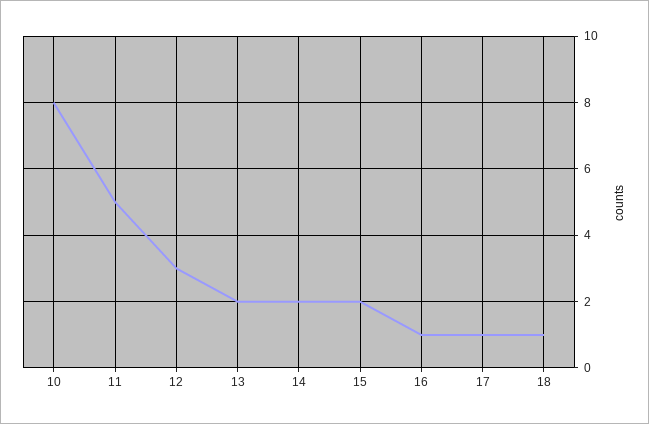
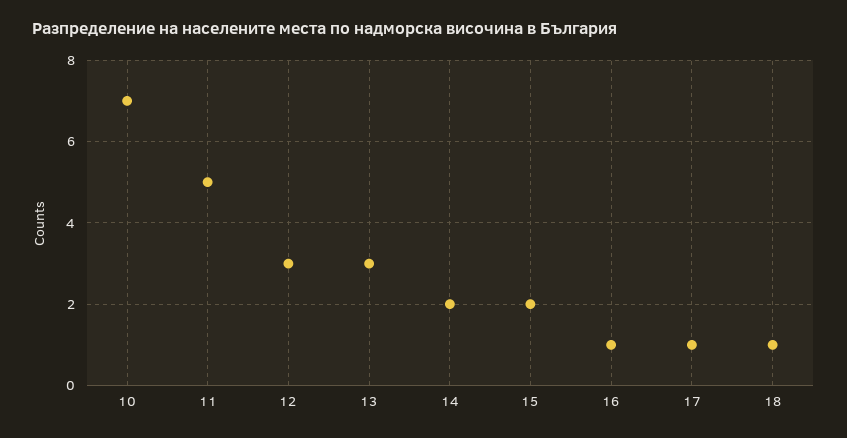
10: 8 -> 7
13: 2 -> 3

